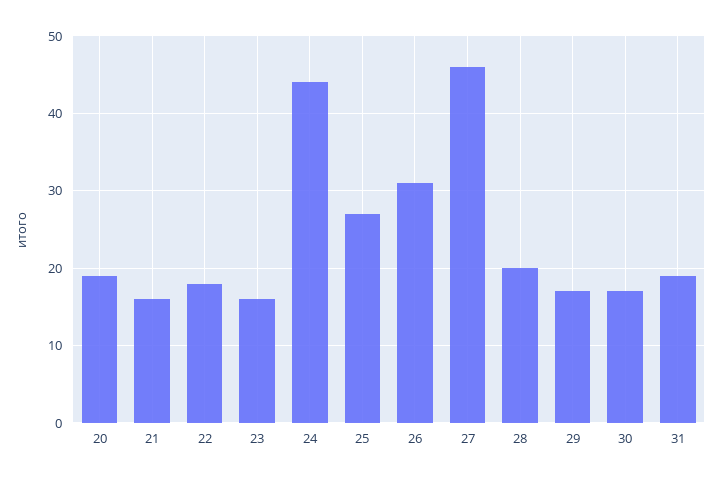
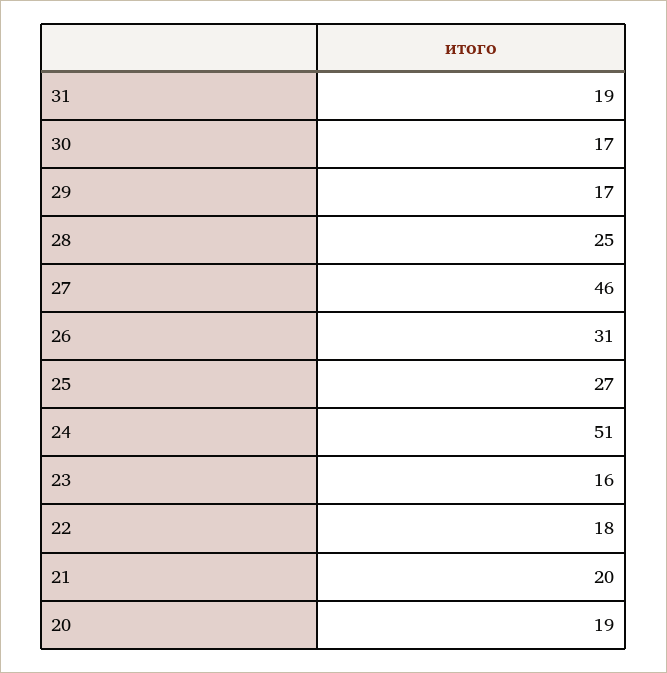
21: 16 -> 20
24: 44 -> 51
28: 20 -> 25

